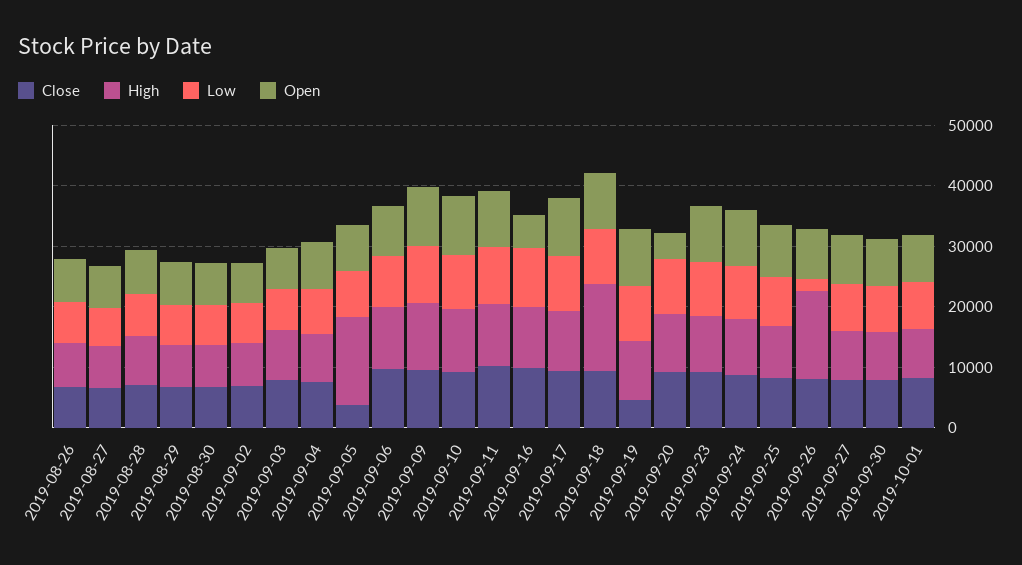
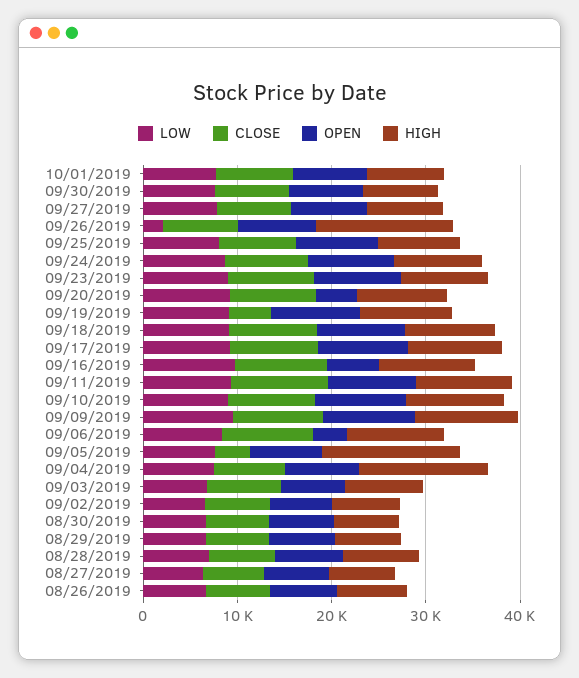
High, 2019-09-04: 8000 -> 14000
Open, 2019-09-06: 8000 -> 4000
High, 2019-09-18: 14000 -> 10000

